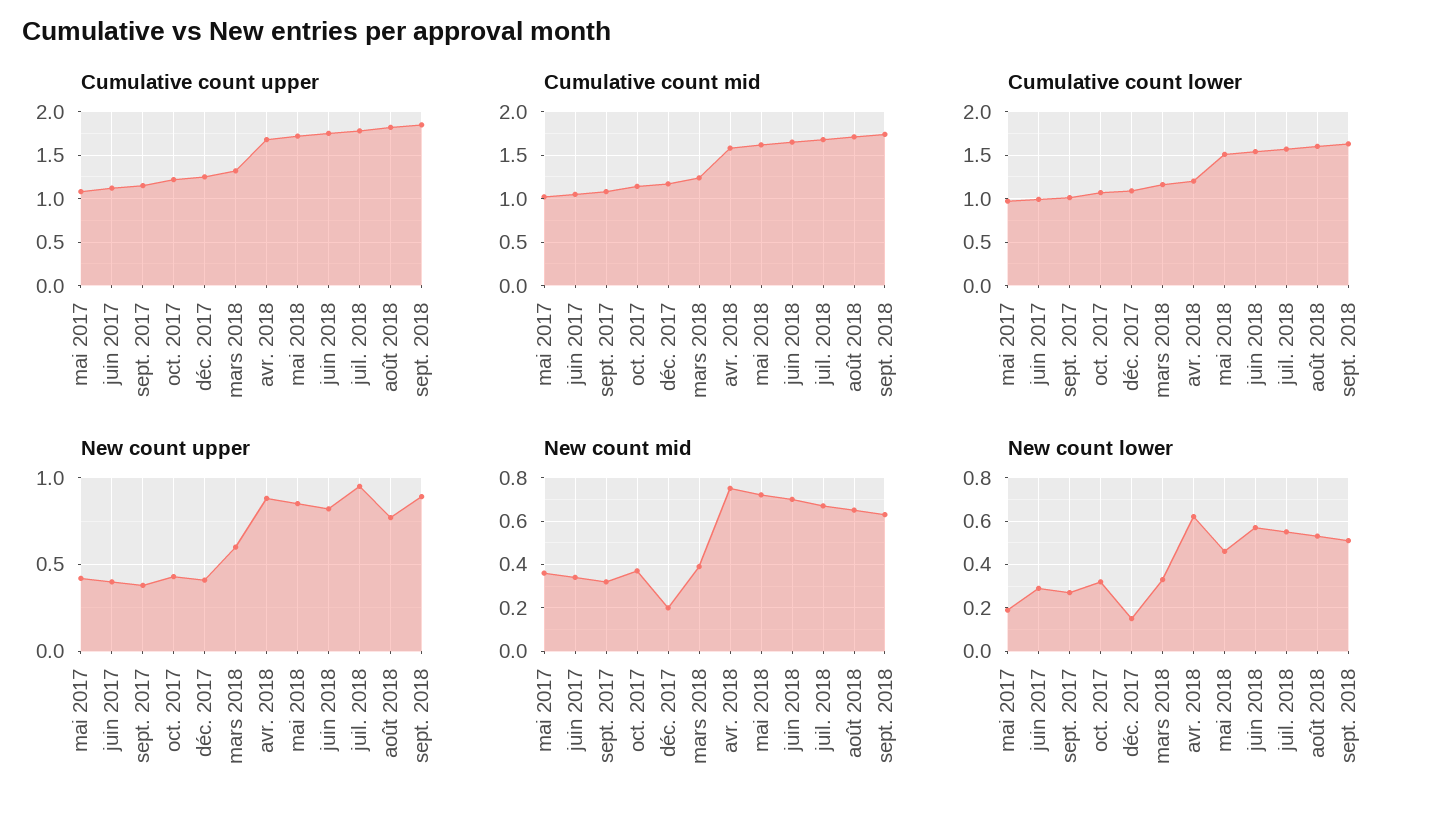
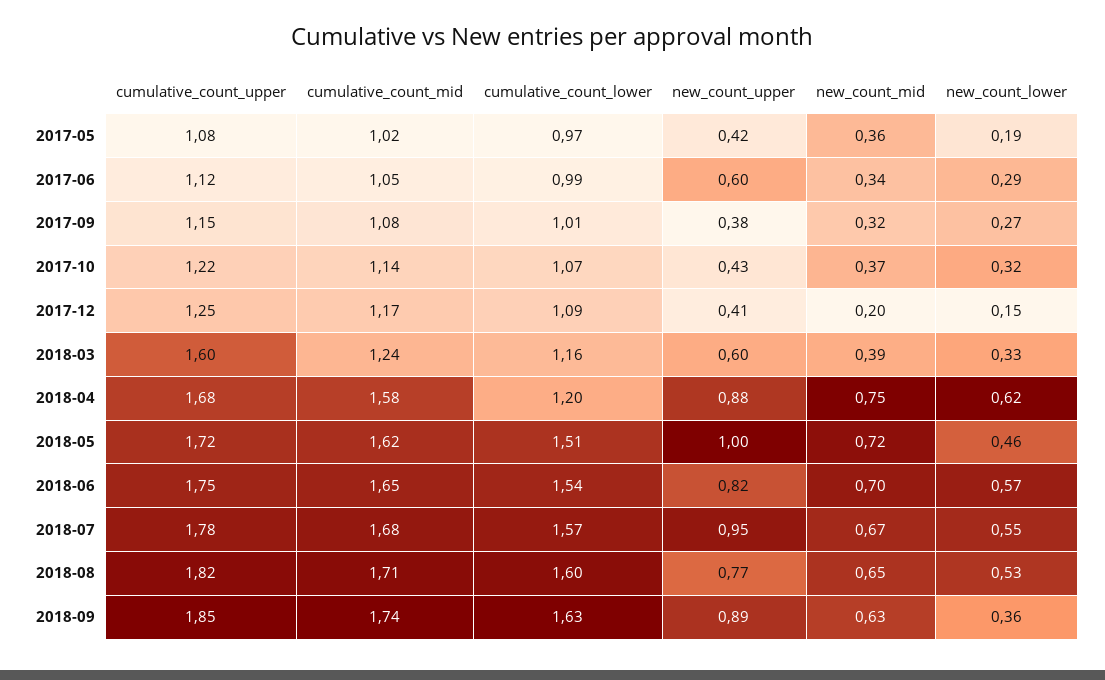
Cumulative count upper, mars 2018: 1.3 -> 1.6
New count upper, juin 2017: 0.4 -> 0.6
New count upper, mai 2018: 0.85 -> 1
New count lower, sept. 2018: 0.5 -> 0.36

